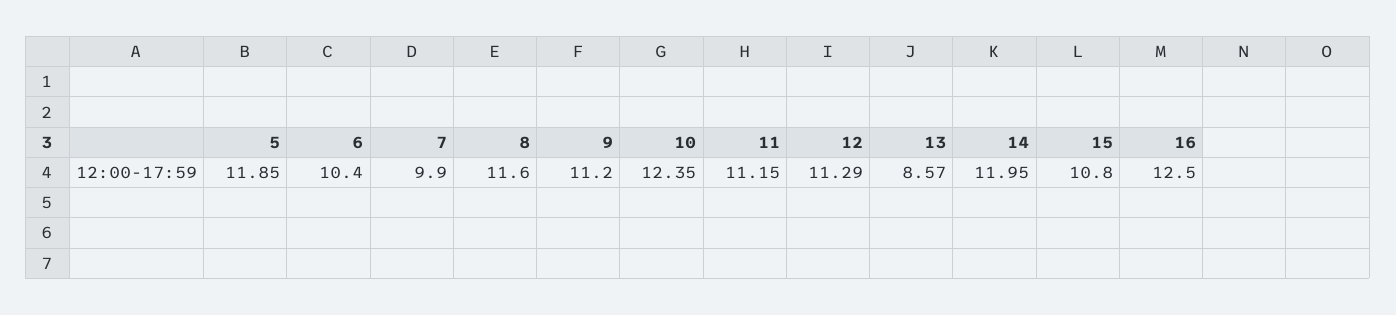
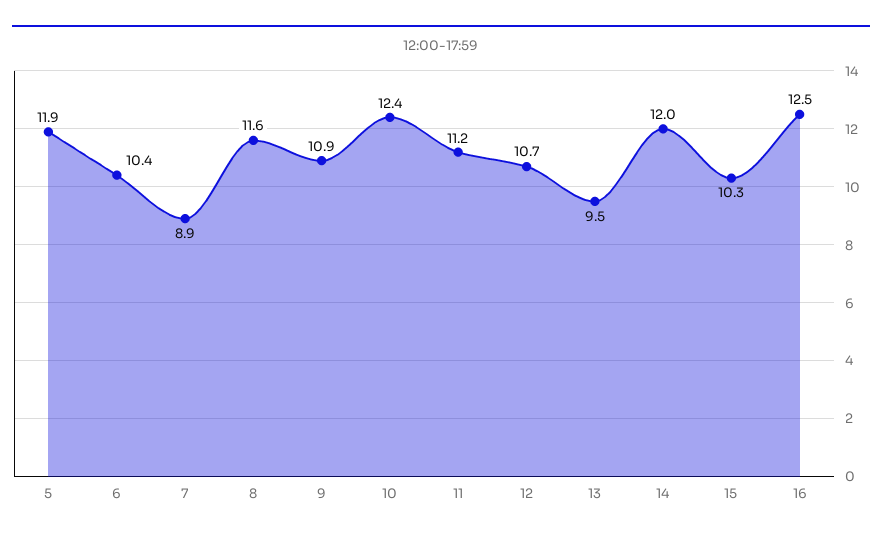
7: 9.9 -> 8.9
9: 11.2 -> 10.9
12: 11.29 -> 10.7
13: 8.57 -> 9.5
15: 10.8 -> 10.3

